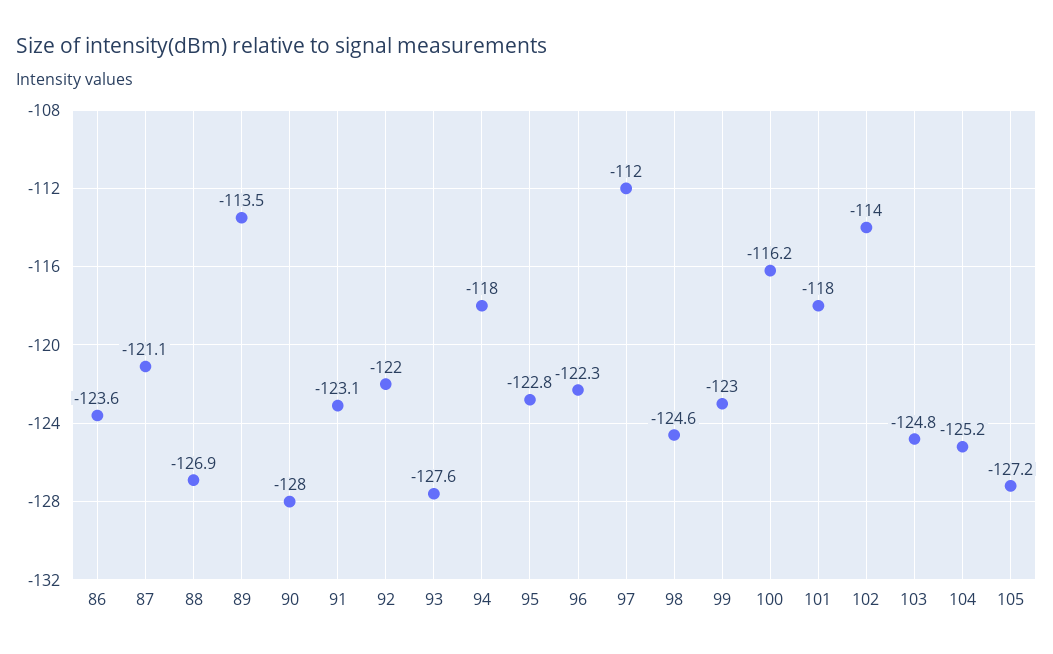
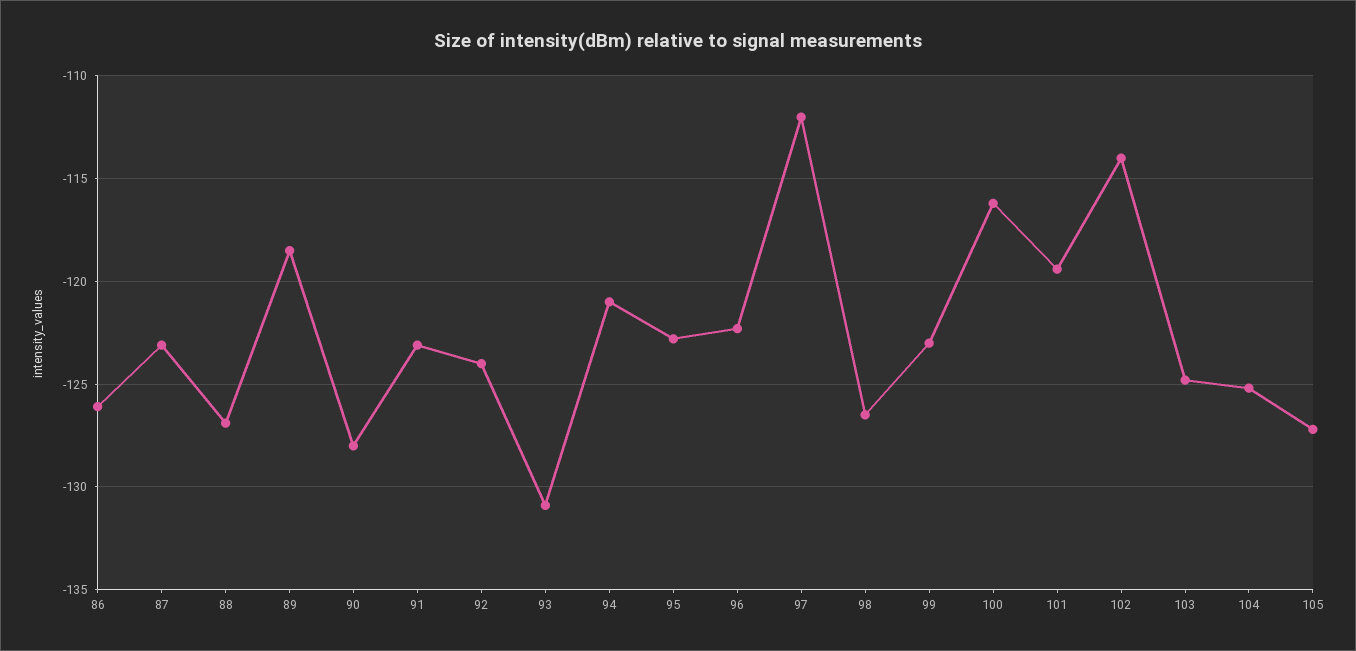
86: -123.6 -> -126
87: -121.1 -> -123
89: -113.5 -> -118.5
92: -122 -> -124
93: -127.6 -> -131
94: -118 -> -121
98: -124.6 -> -126.5
101: -118 -> -119.5

